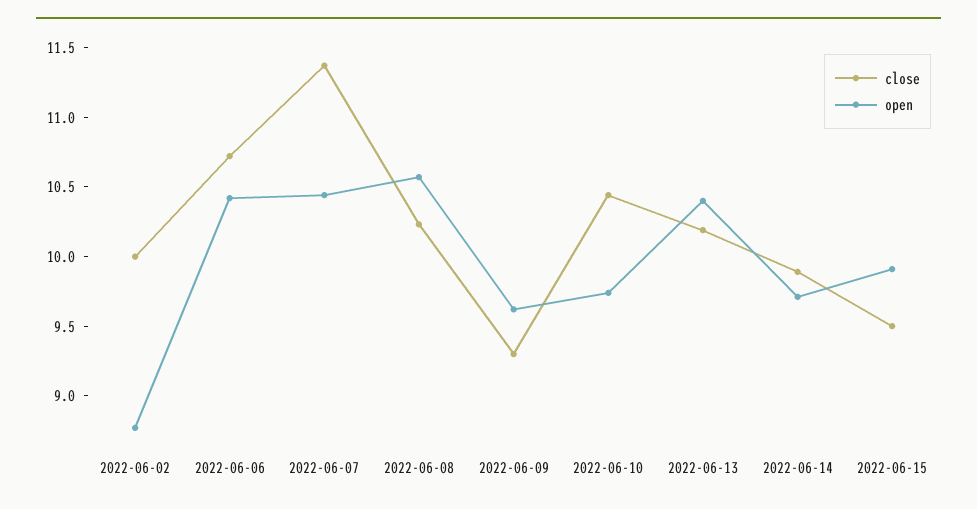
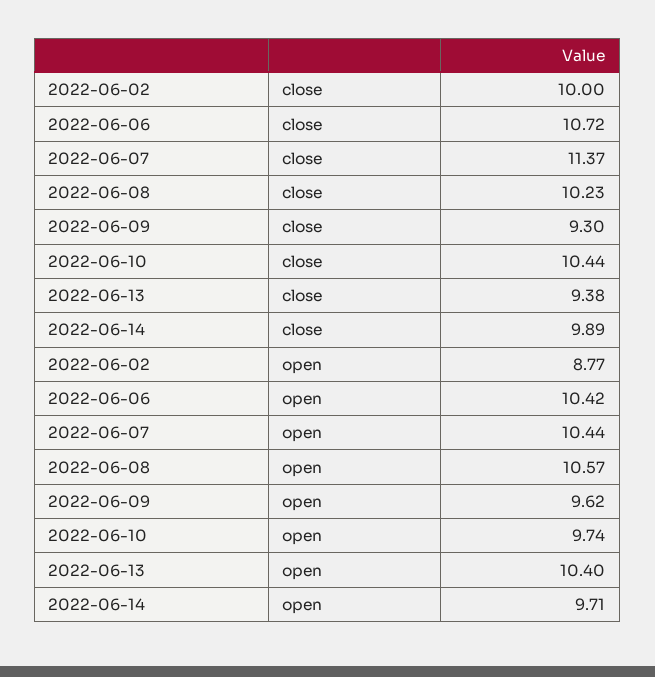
close, 2022-06-13: 10.2 -> 9.38
close, 2022-06-15: 9.5 -> none
open, 2022-06-15: 9.9 -> none

